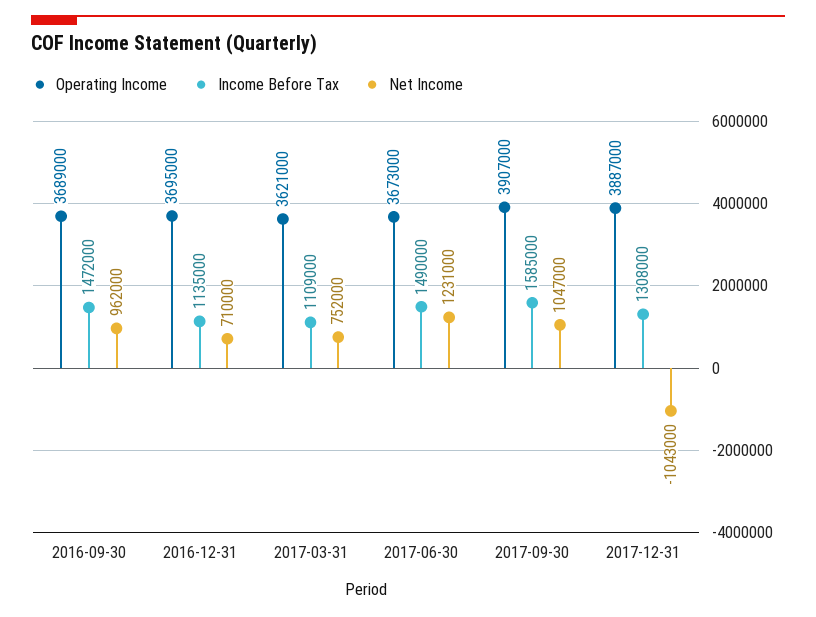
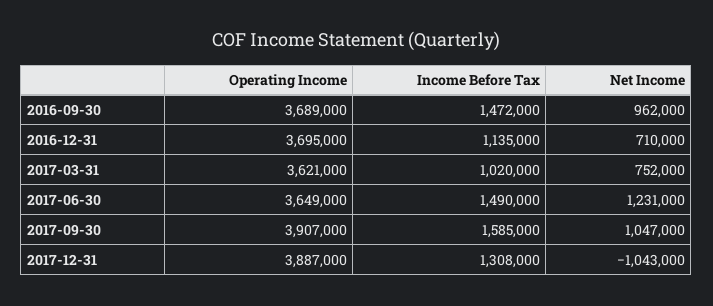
Income Before Tax, 2017-03-31: 1109000 -> 1020000
Operating Income, 2017-06-30: 3673000 -> 3649000

